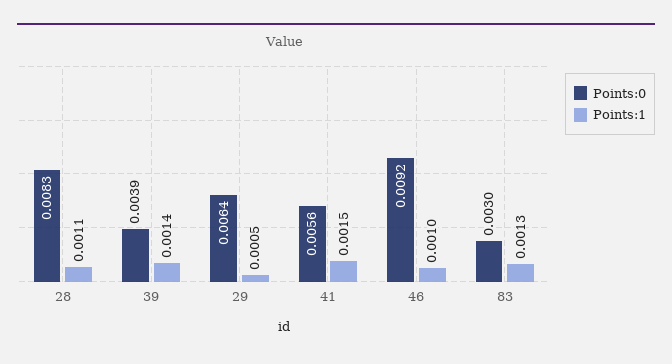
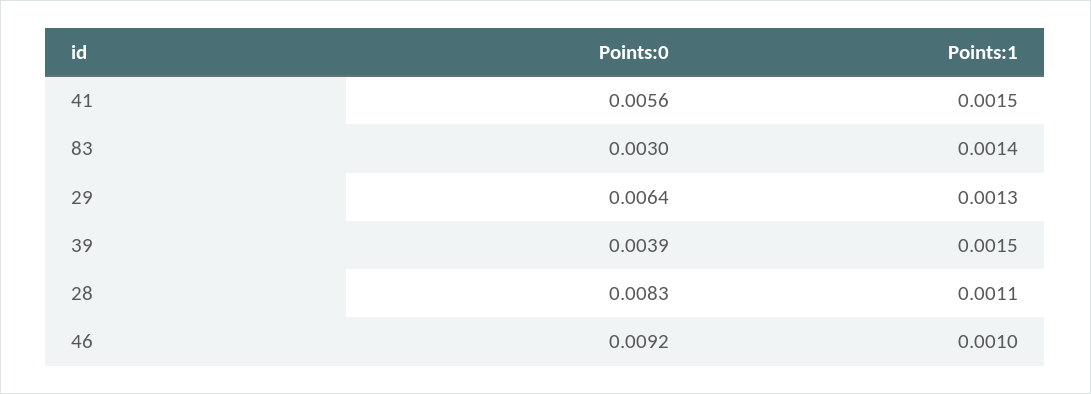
Points:1, 39: 0.0014 -> 0.0015
Points:1, 29: 0.0005 -> 0.0013
Points:1, 83: 0.0013 -> 0.0014

